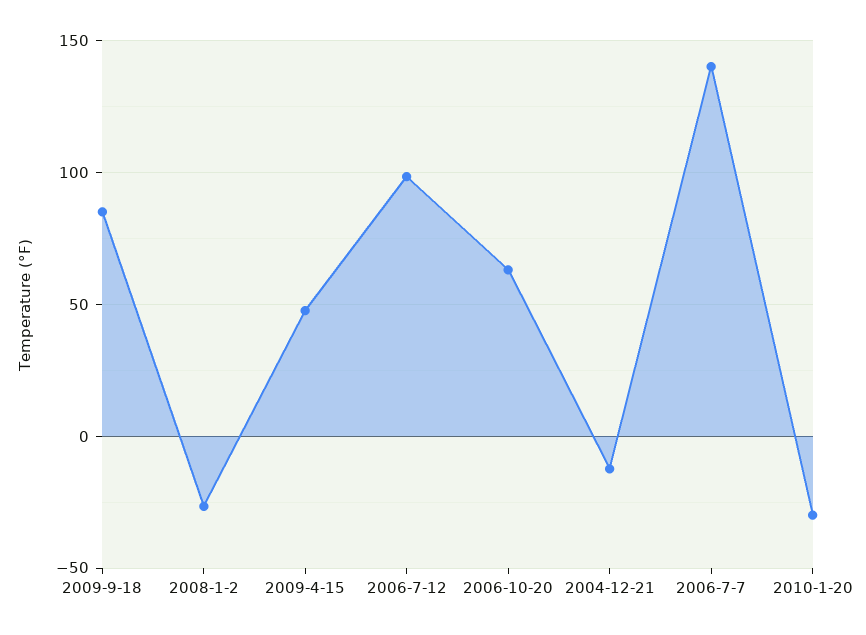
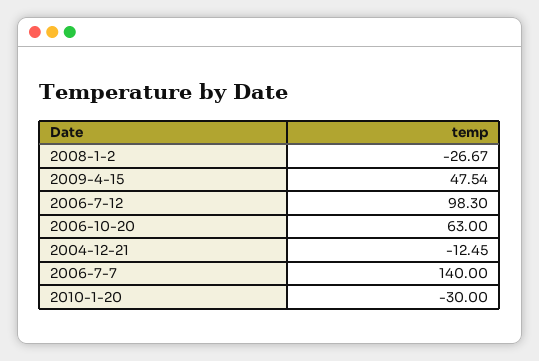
2009-9-18: 85 -> none

